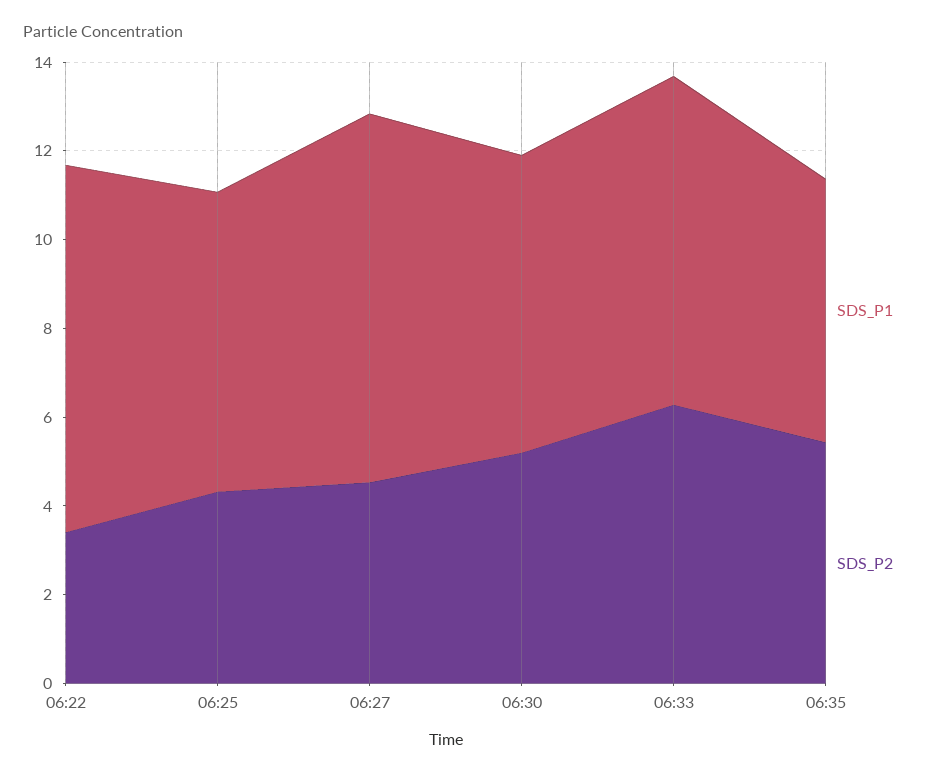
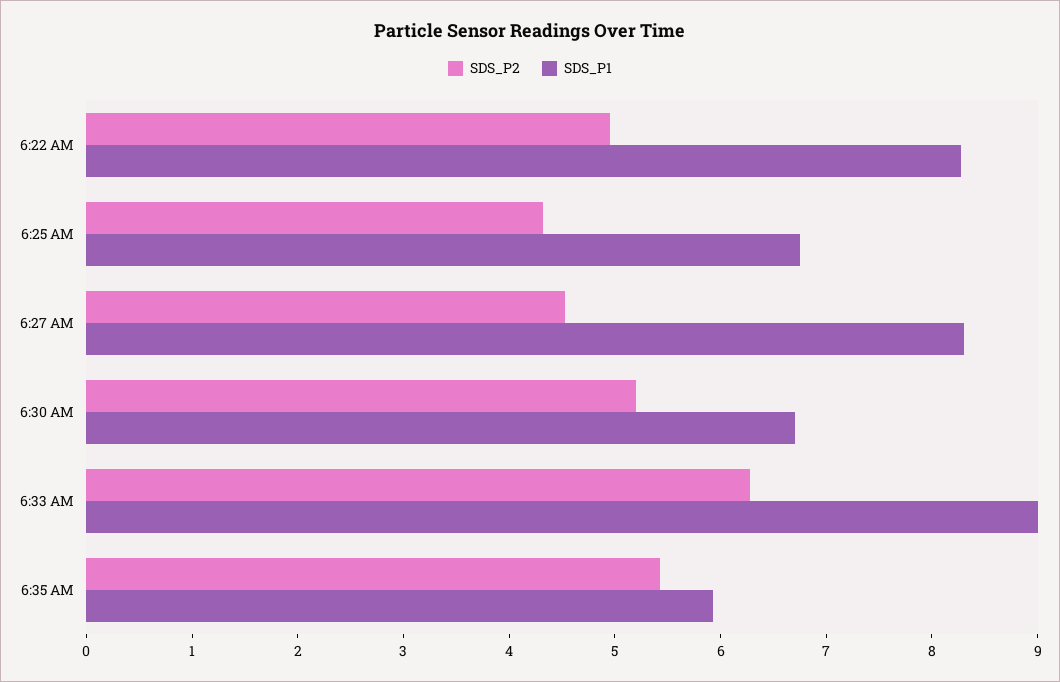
SDS_P2, 06:22: 3.5 -> 5
SDS_P1, 06:33: 7.5 -> 9

